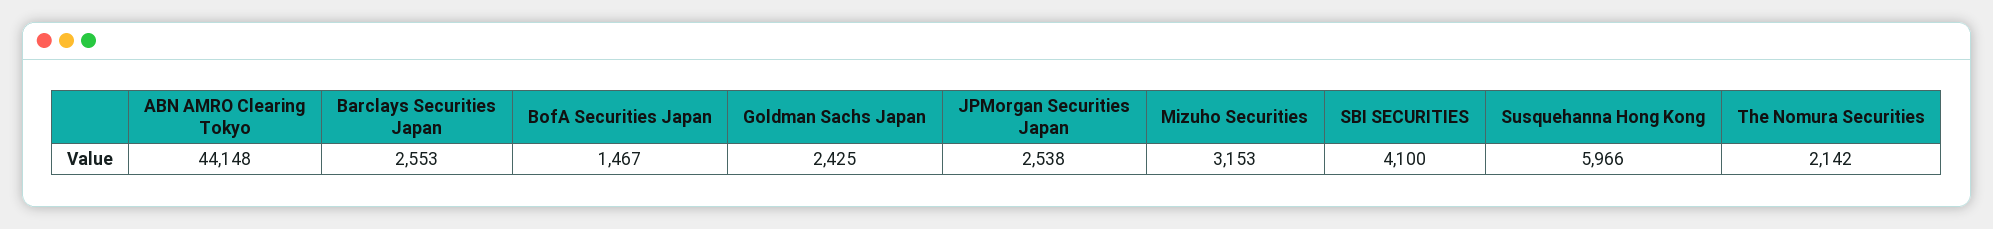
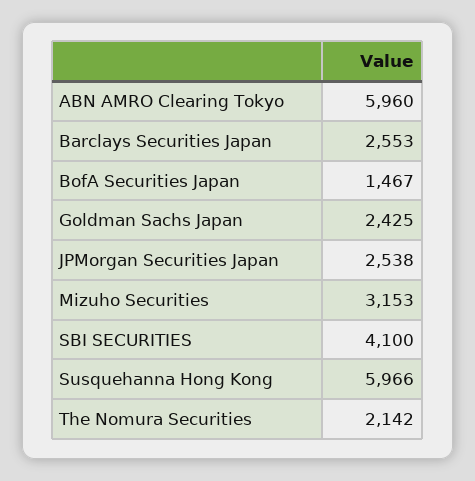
ABN AMRO Clearing Tokyo: 44148 -> 5960

